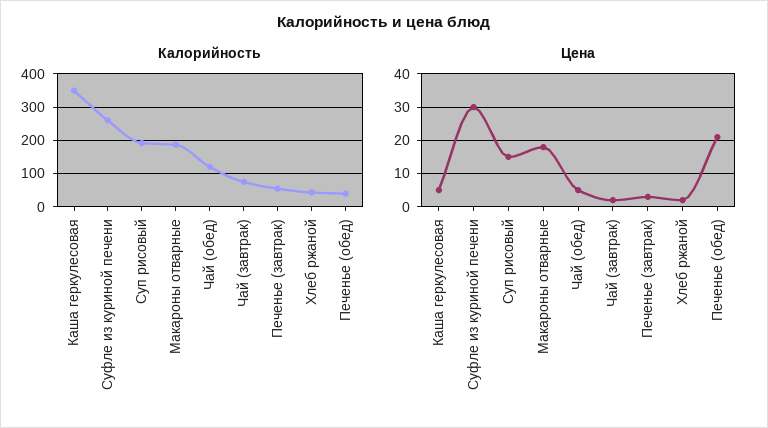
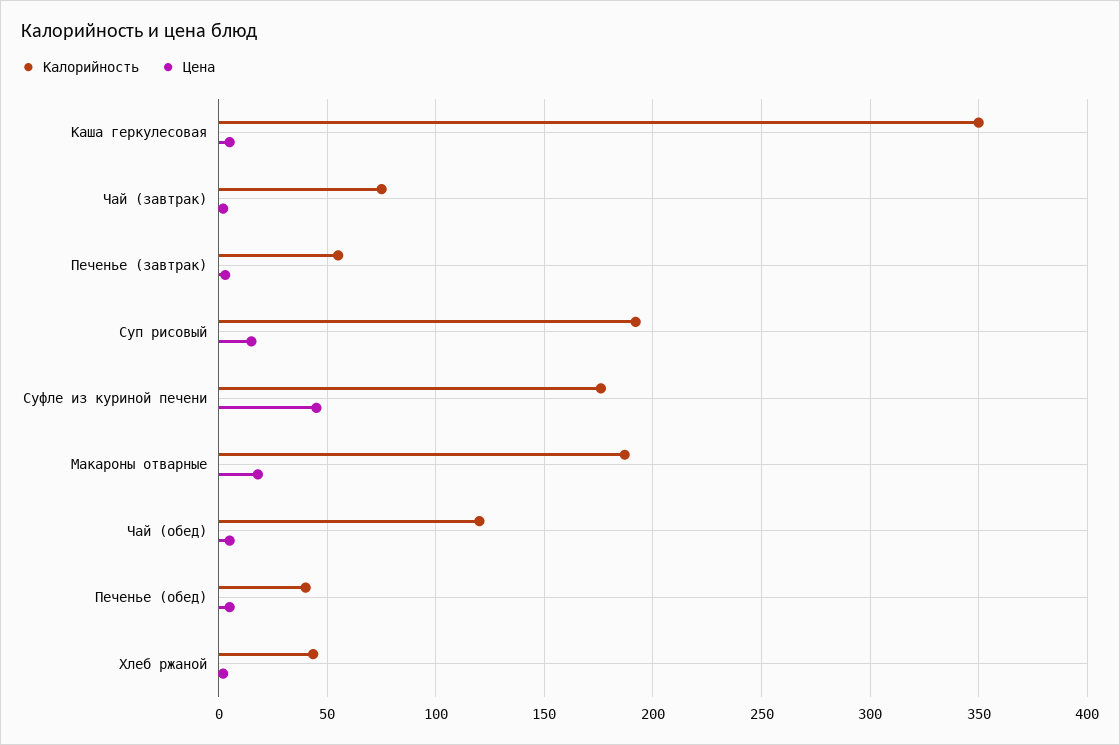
Калорийность, Суфле из куриной печени: 260 -> 175
Цена, Суфле из куриной печени: 30 -> 45
Цена, Печенье (обед): 20 -> 5

